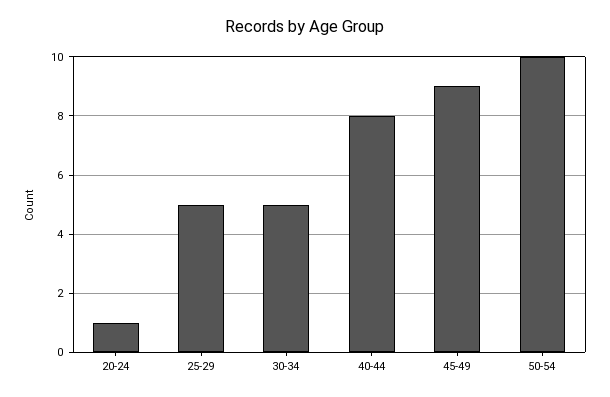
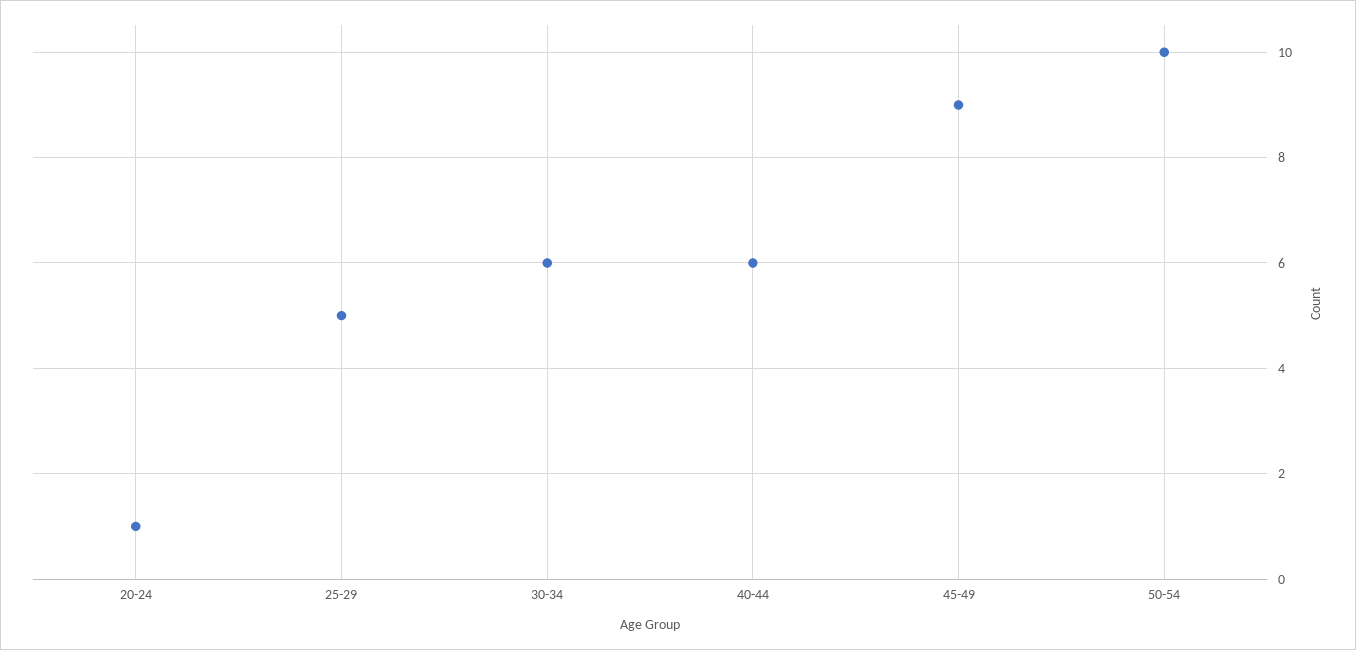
30-34: 5 -> 6
40-44: 8 -> 6

